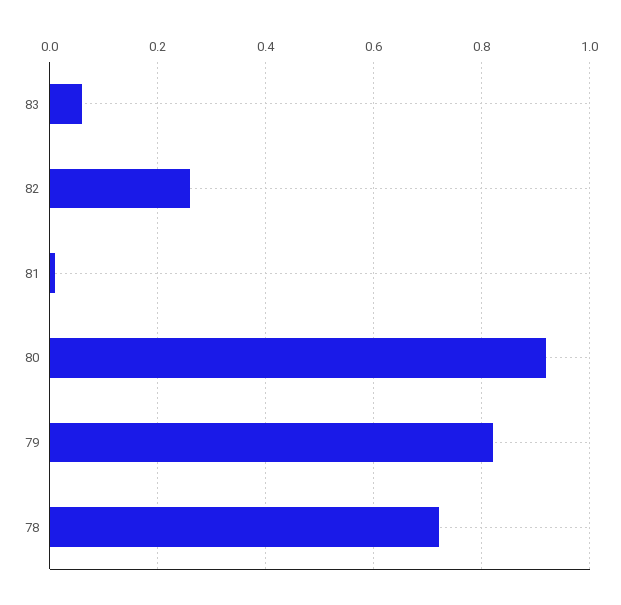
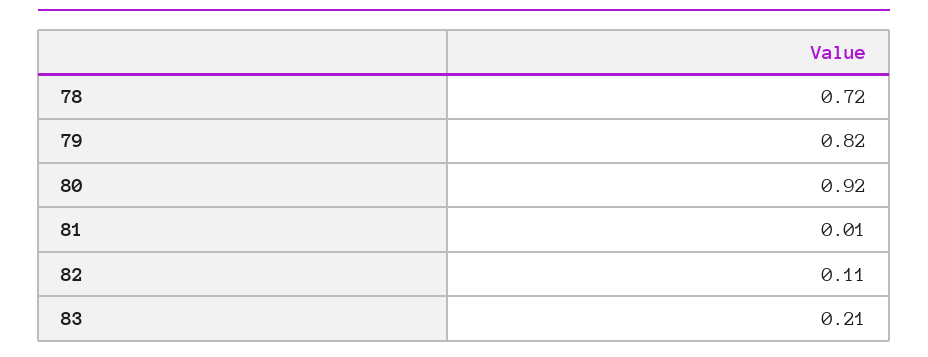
83: 0.05 -> 0.21
82: 0.25 -> 0.11

